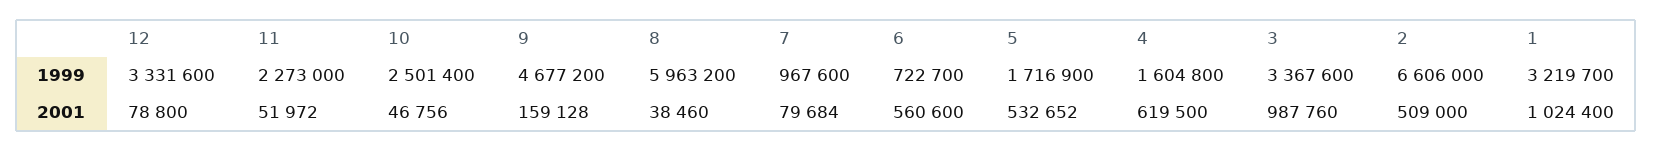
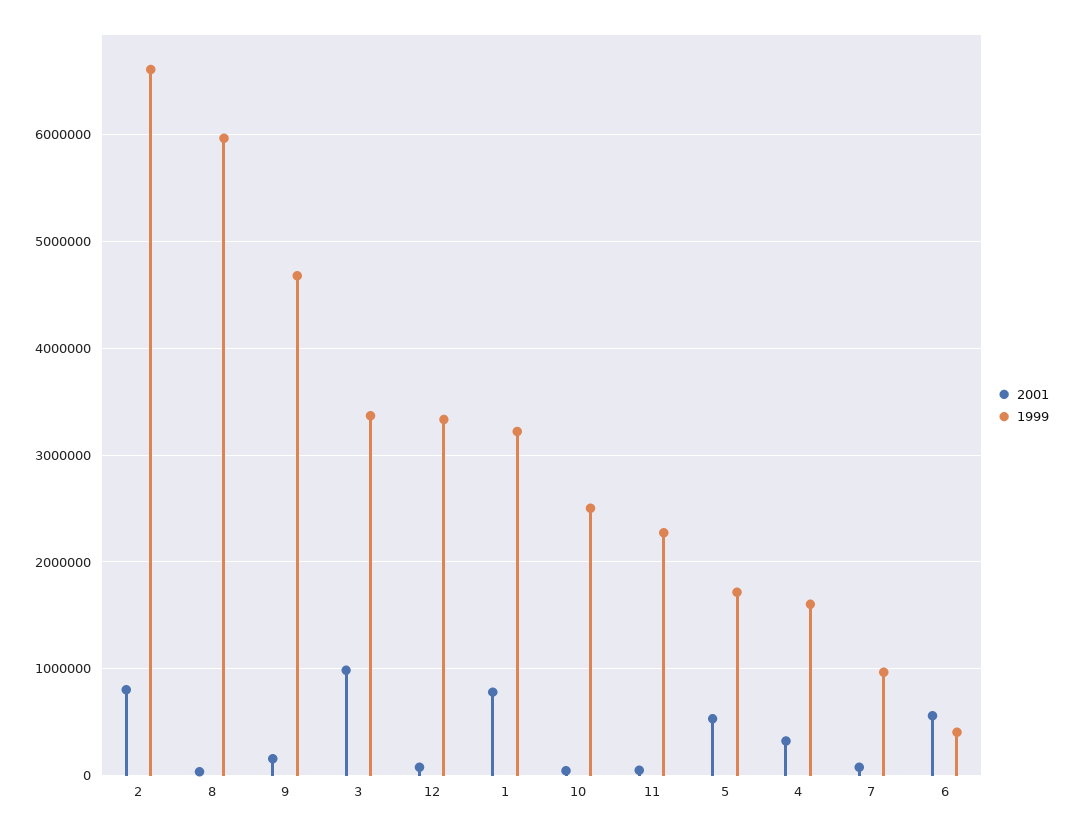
1999, 6: 722700 -> 400000
2001, 4: 619500 -> 300000
2001, 2: 509000 -> 800000
2001, 1: 1024400 -> 800000

